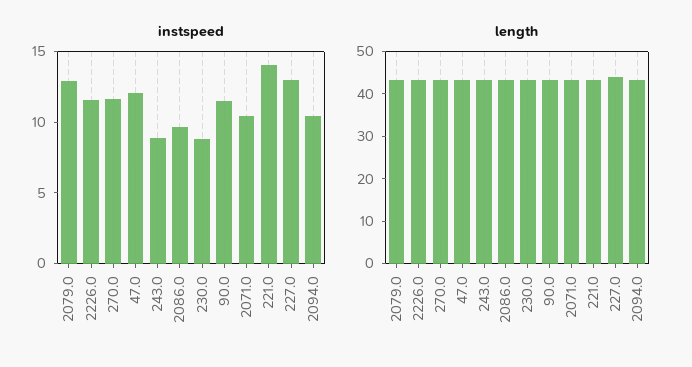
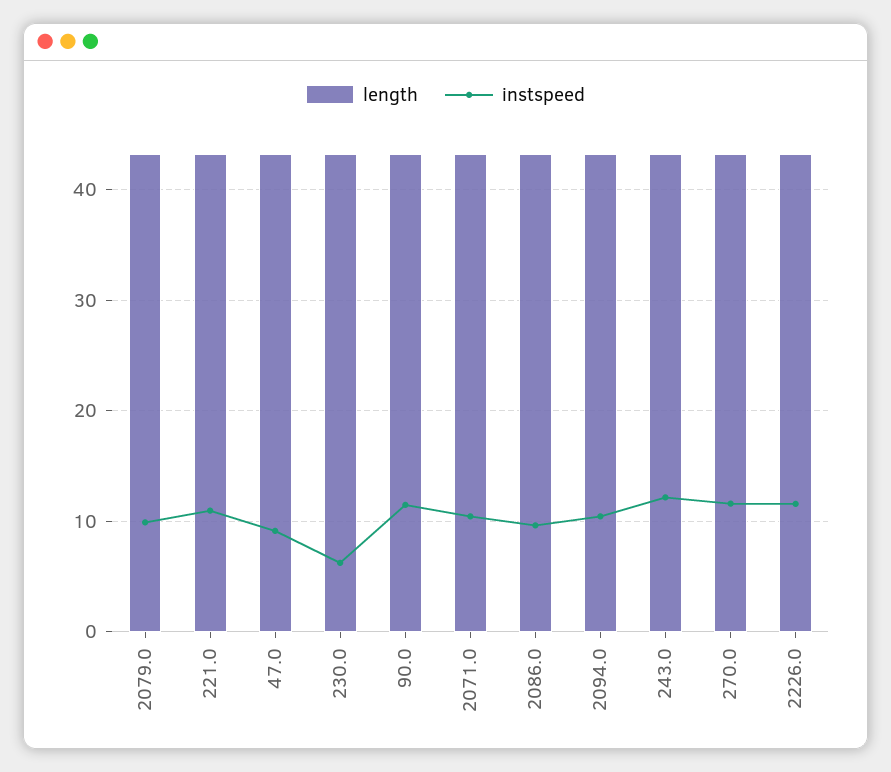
instspeed, 2079.0: 13 -> 10
instspeed, 47.0: 12 -> 9
instspeed, 243.0: 9 -> 12
instspeed, 230.0: 9 -> 6
instspeed, 221.0: 14 -> 11
instspeed, 227.0: 13 -> none
length, 227.0: 44 -> none

